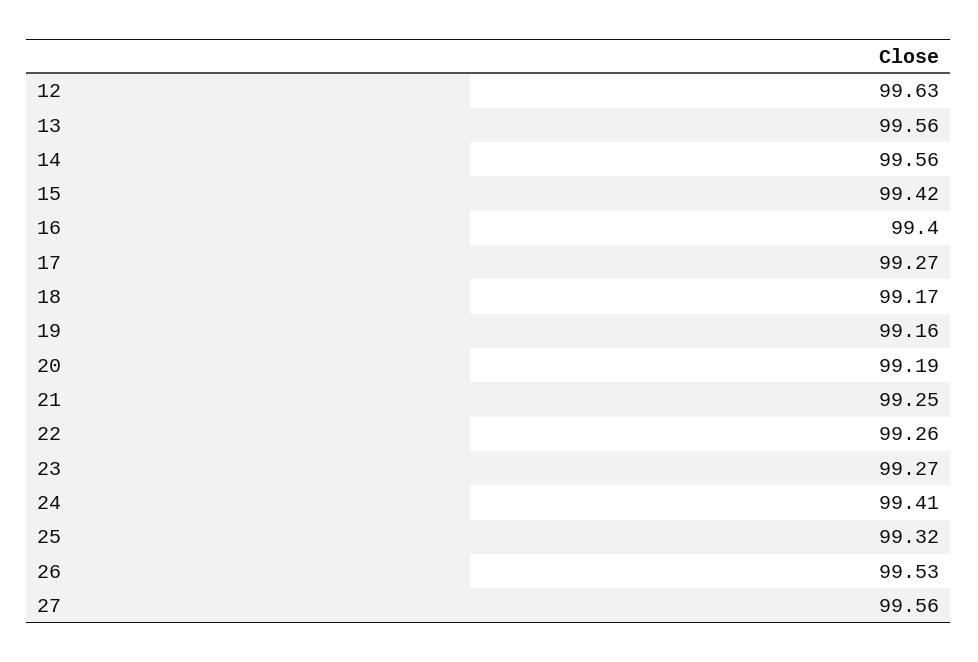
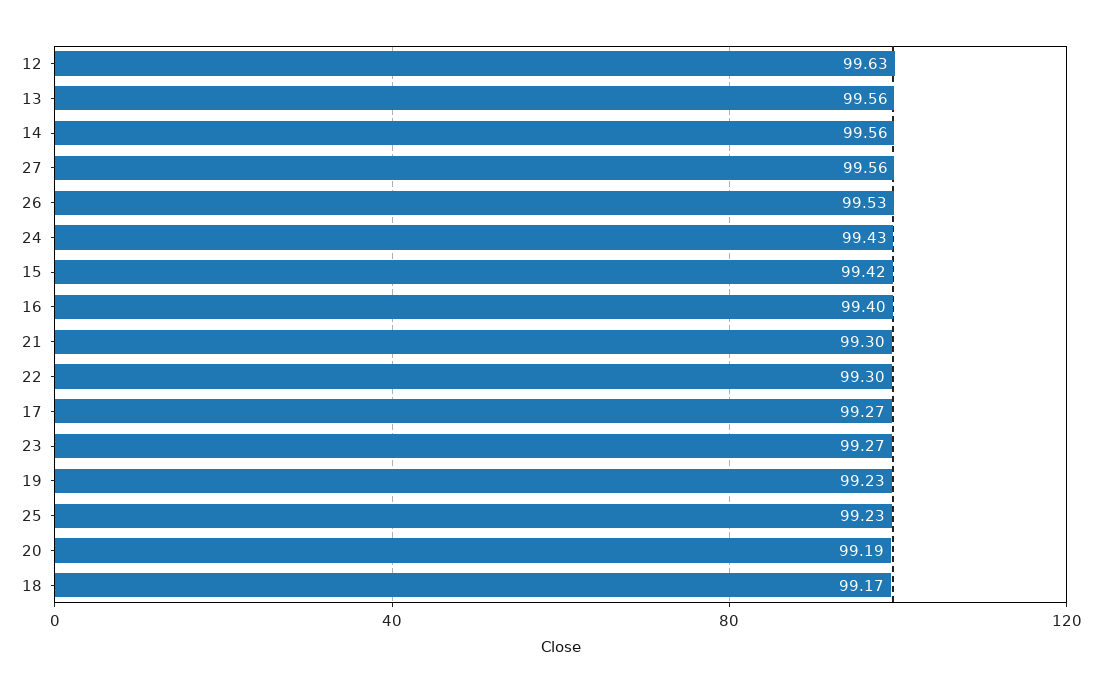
19: 99.16 -> 99.23
21: 99.25 -> 99.3
22: 99.26 -> 99.3
24: 99.41 -> 99.43
25: 99.32 -> 99.23

